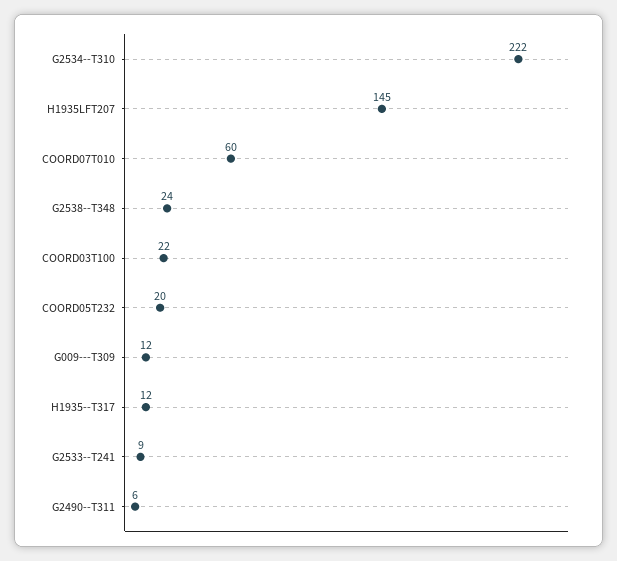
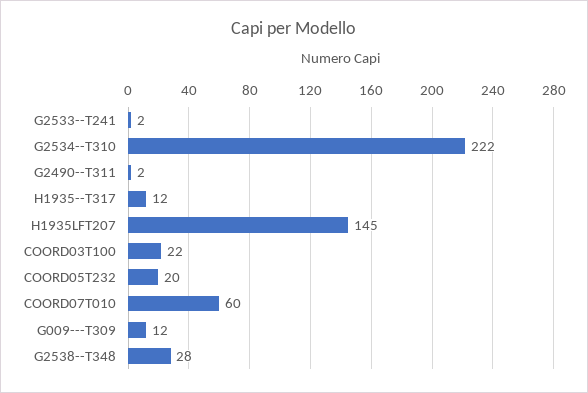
G2538--T348: 24 -> 28
G2533--T241: 9 -> 2
G2490--T311: 6 -> 2

